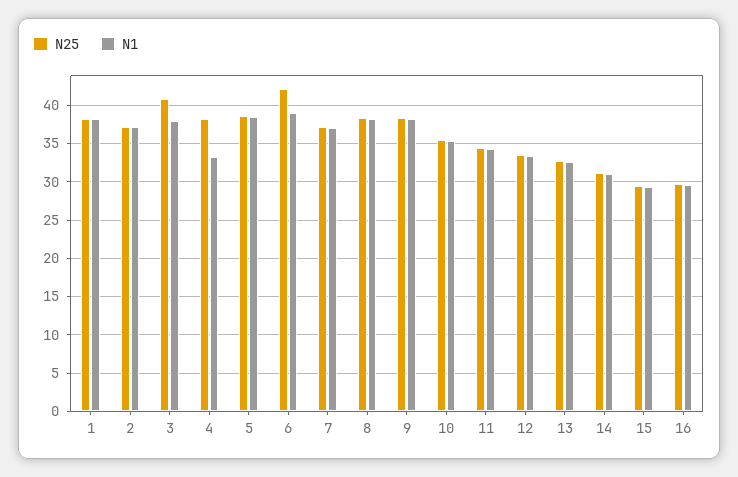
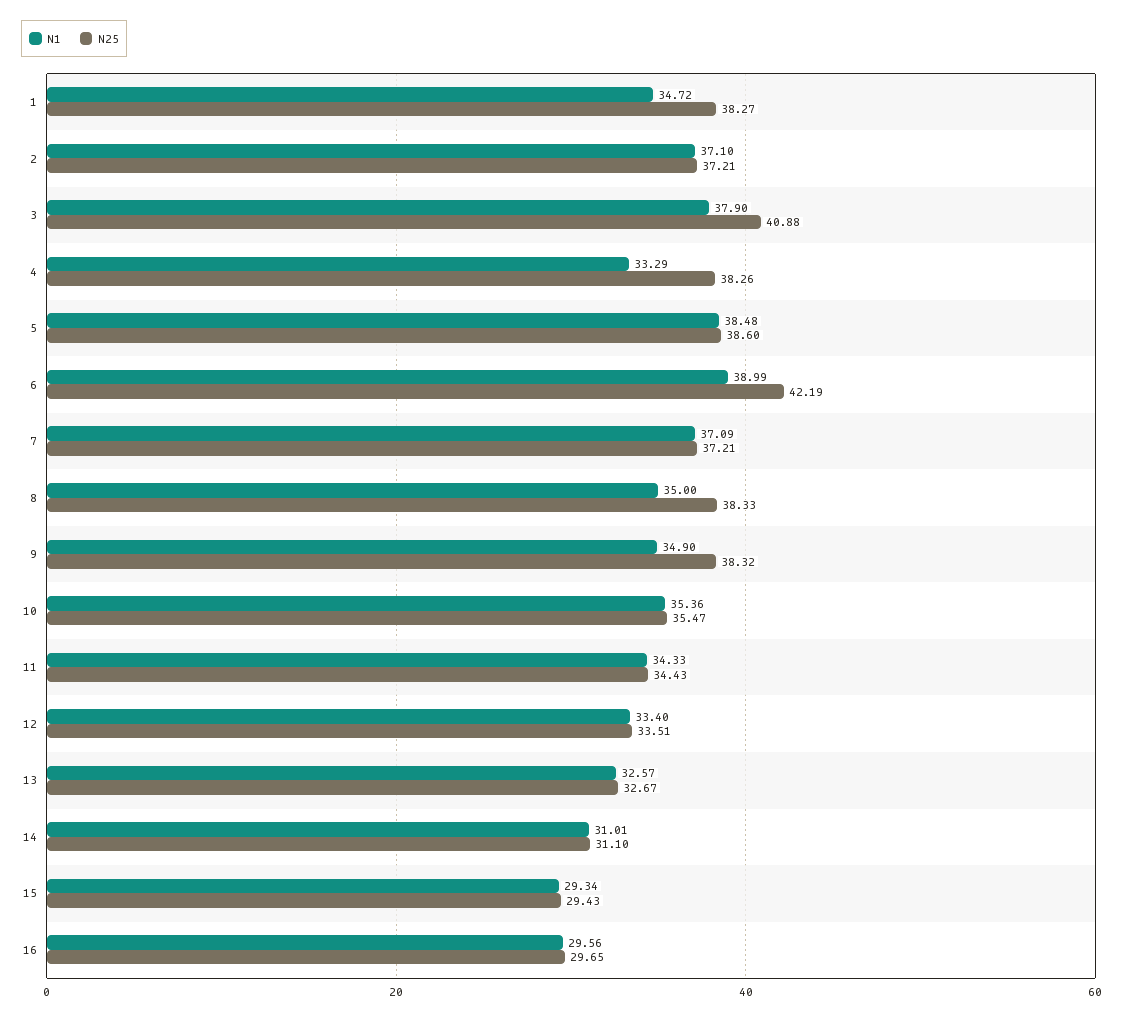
N1, 1: 38 -> 34.72
N1, 8: 38 -> 35
N1, 9: 38 -> 34.9

